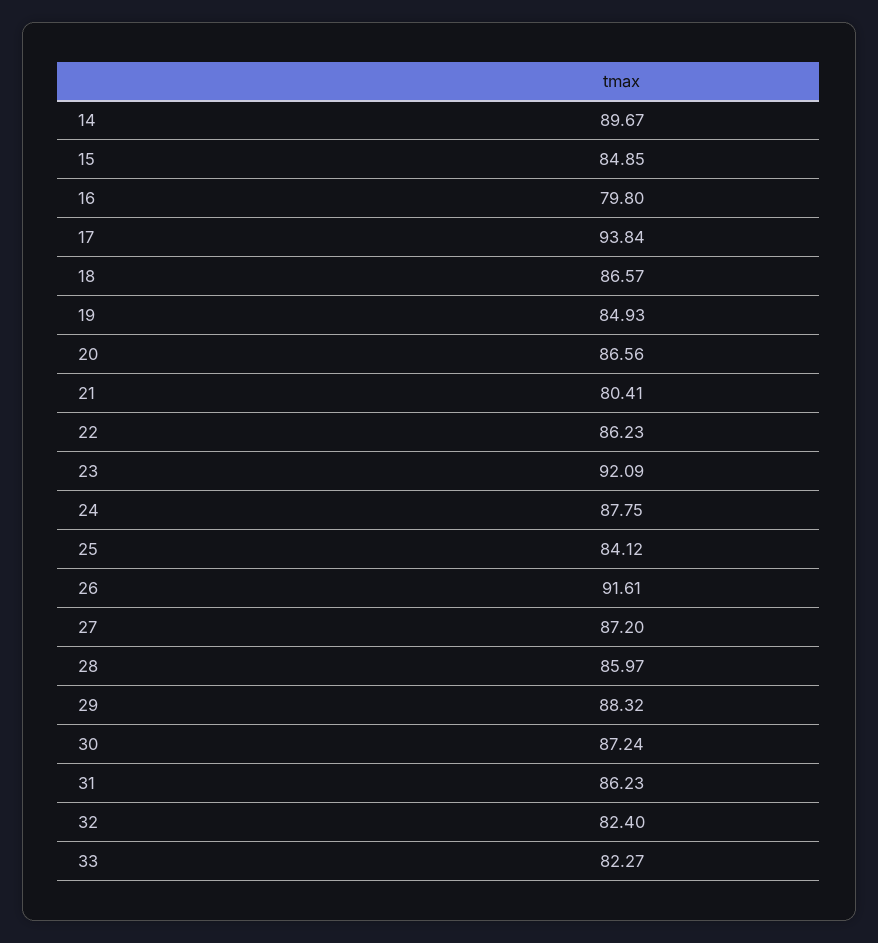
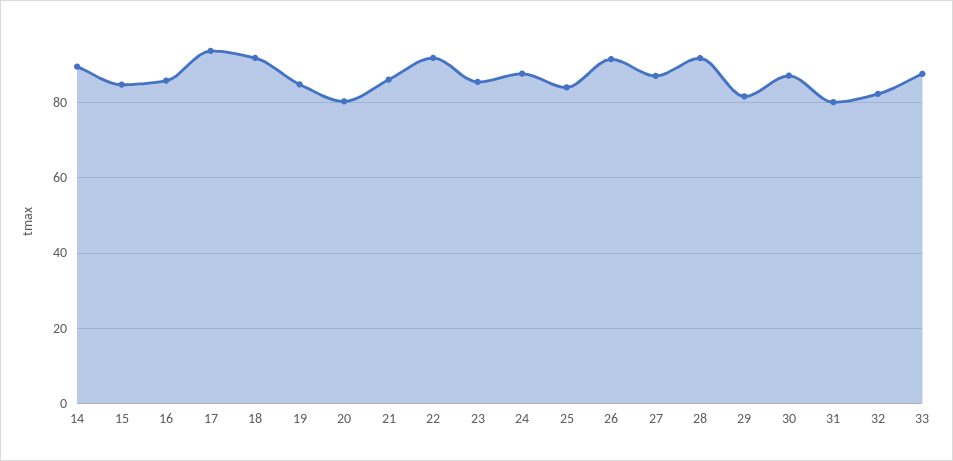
16: 79.8 -> 86
18: 86.57 -> 92
20: 86.56 -> 80
21: 80.41 -> 86
22: 86.23 -> 92
23: 92.09 -> 86
28: 85.97 -> 92
29: 88.32 -> 82
31: 86.23 -> 80
33: 82.27 -> 88

